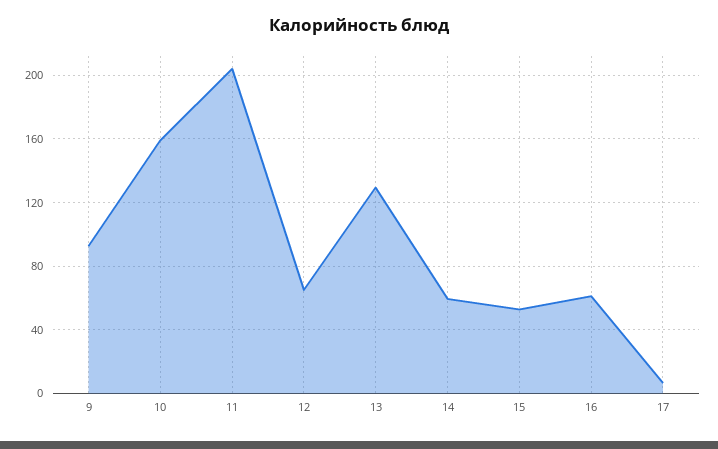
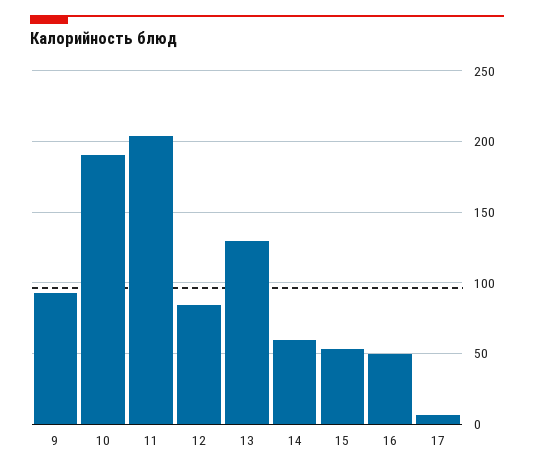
10: 160 -> 190
12: 65 -> 85
16: 60 -> 50

